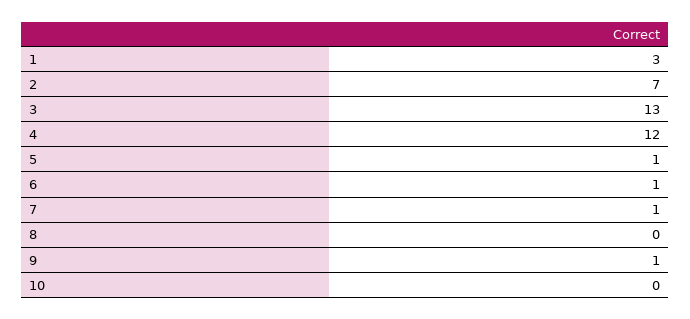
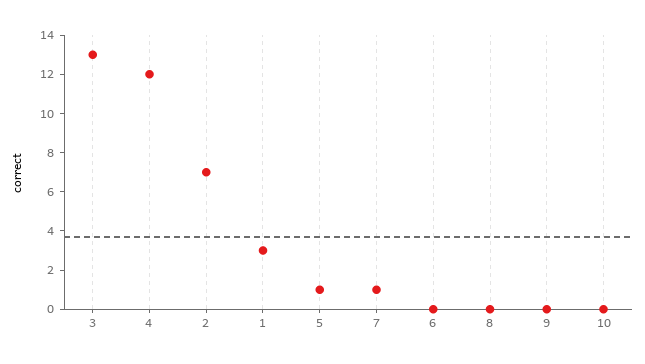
6: 1 -> 0
9: 1 -> 0

